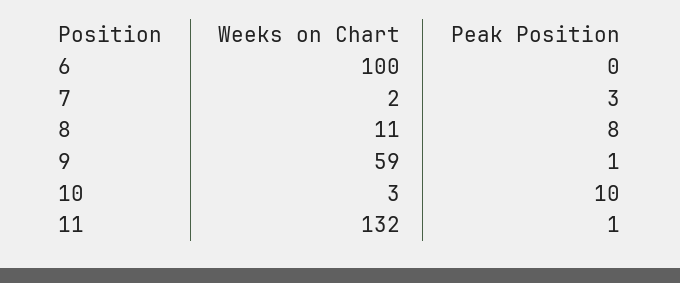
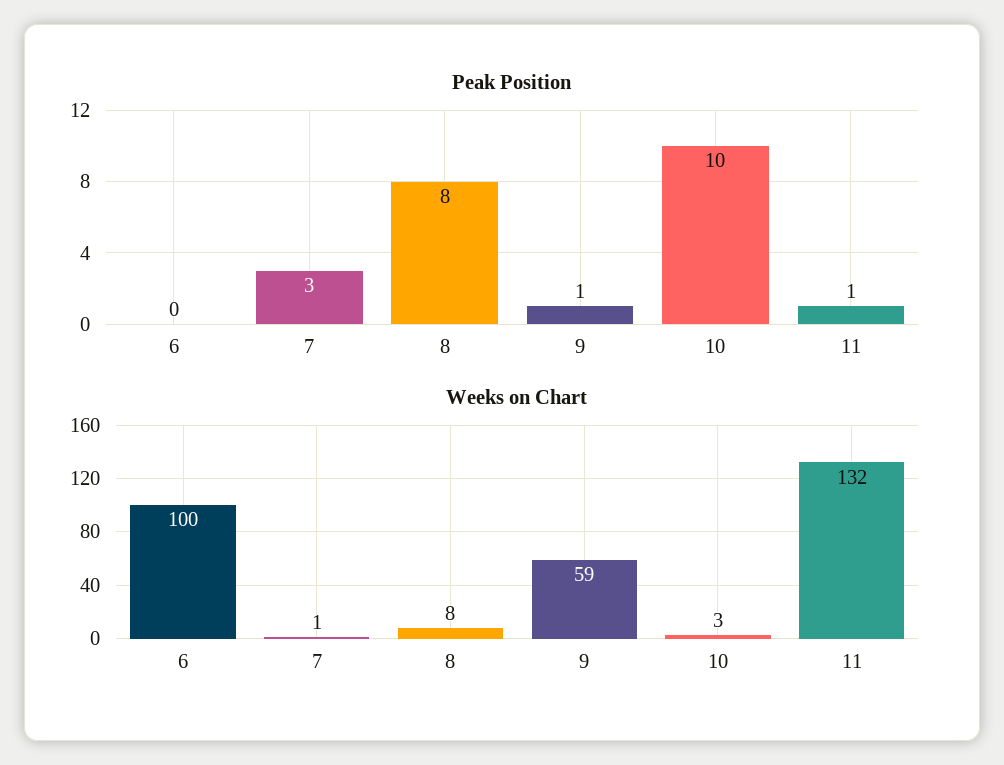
Weeks on Chart, 7: 2 -> 1
Weeks on Chart, 8: 11 -> 8

